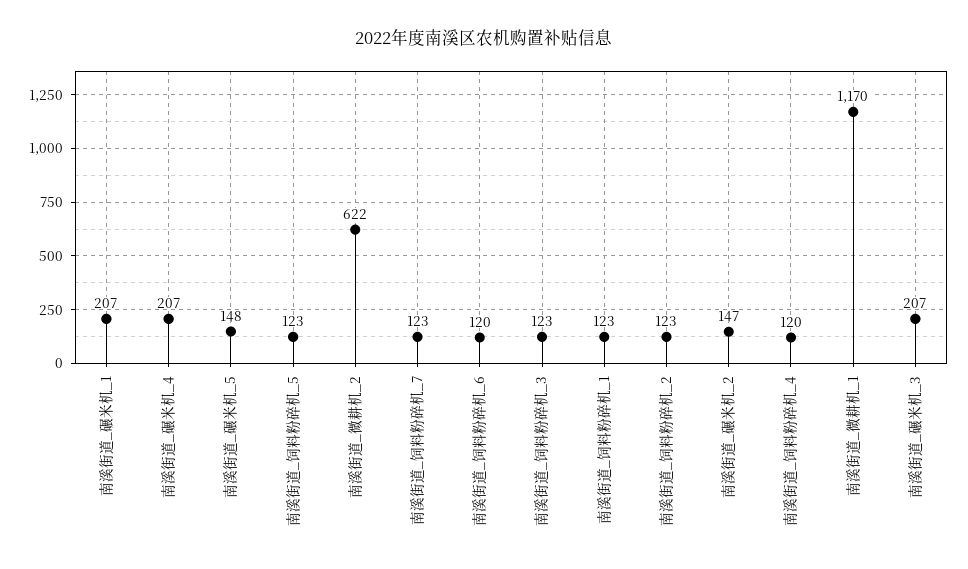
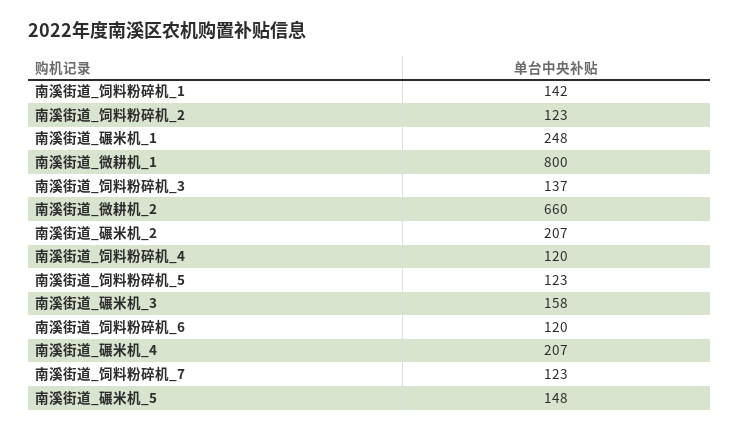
南溪街道_碾米机_1: 207 -> 248
南溪街道_微耕机_2: 622 -> 660
南溪街道_饲料粉碎机_3: 123 -> 137
南溪街道_饲料粉碎机_1: 123 -> 142
南溪街道_碾米机_2: 147 -> 207
南溪街道_微耕机_1: 1170 -> 800
南溪街道_碾米机_3: 207 -> 158

